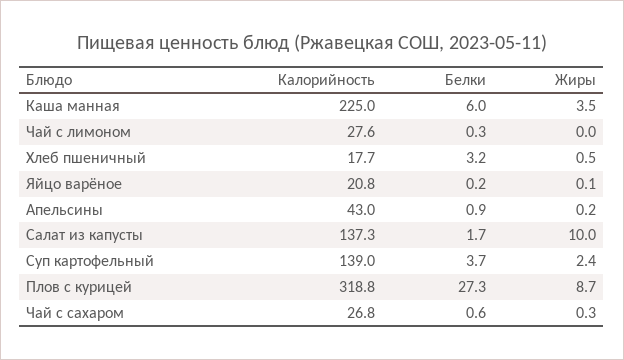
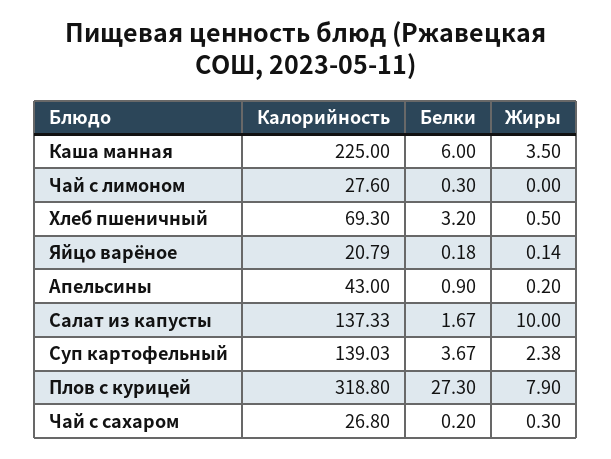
Калорийность, Хлеб пшеничный: 17.7 -> 69.3
Жиры, Плов с курицей: 8.7 -> 7.9
Белки, Чай с сахаром: 0.6 -> 0.2

